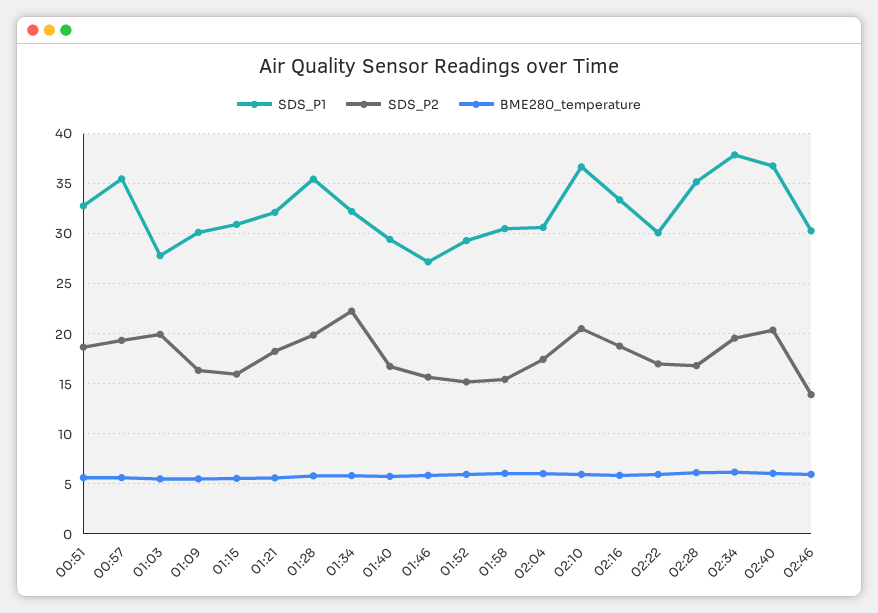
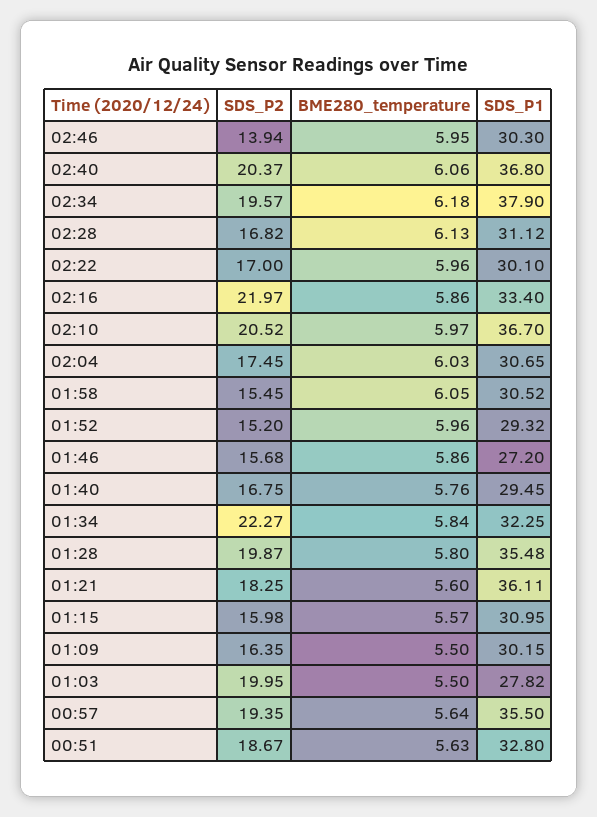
SDS_P1, 01:21: 32 -> 36.11
SDS_P2, 02:16: 19 -> 21.97
SDS_P1, 02:28: 35 -> 31.12

